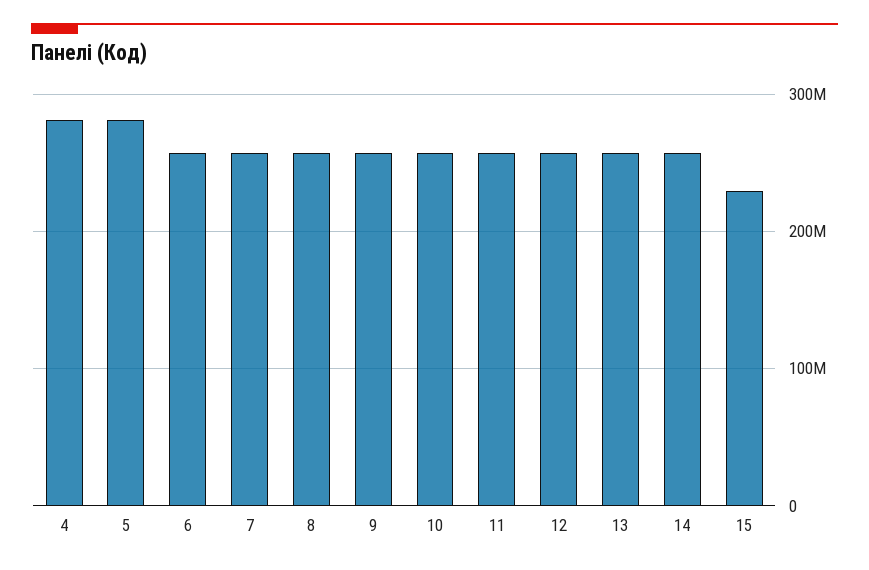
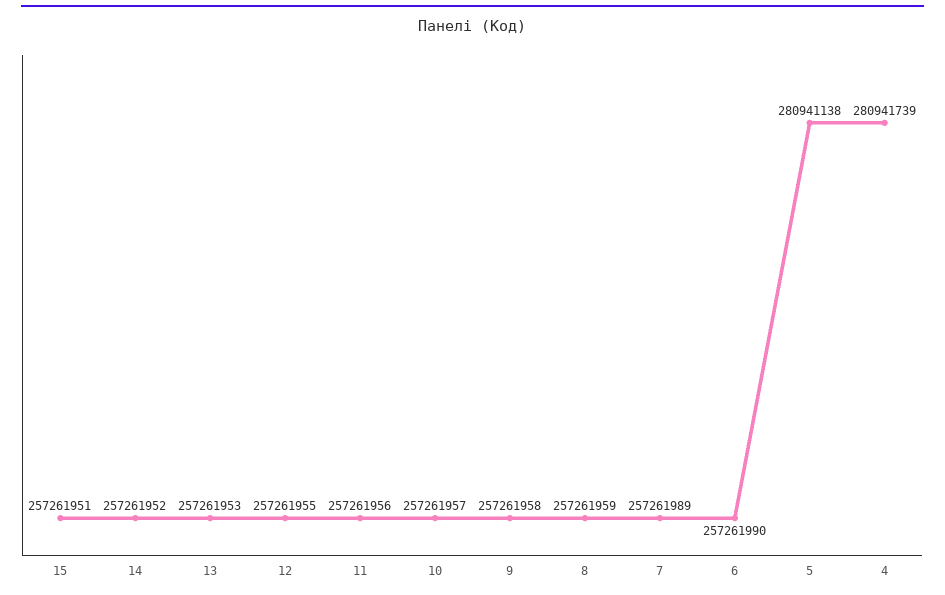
15: 230000000 -> 257261951

